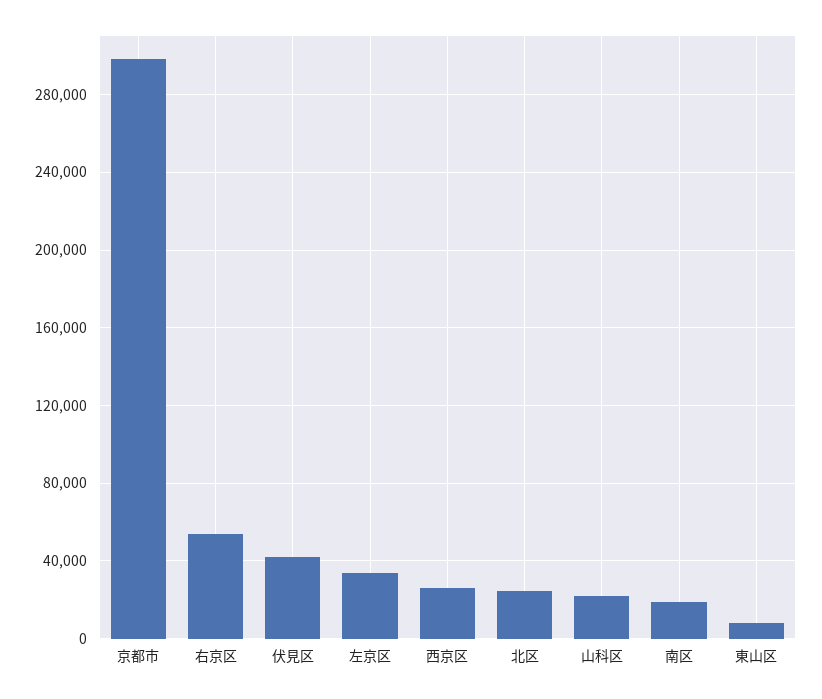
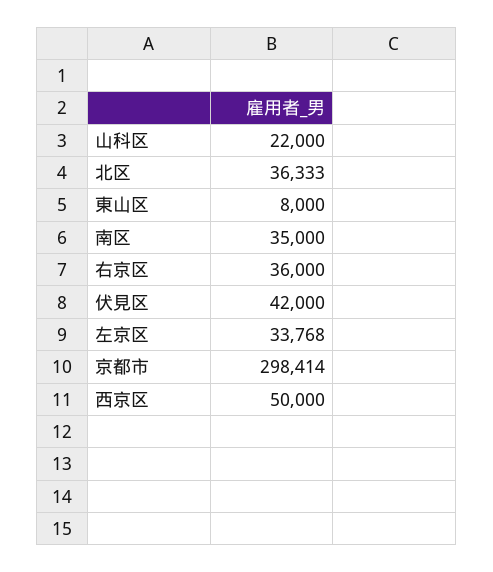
右京区: 55000 -> 36000
西京区: 25000 -> 50000
北区: 25000 -> 36333
南区: 20000 -> 35000

